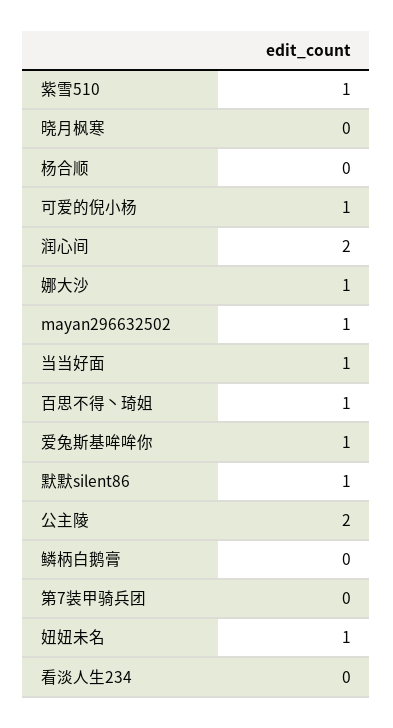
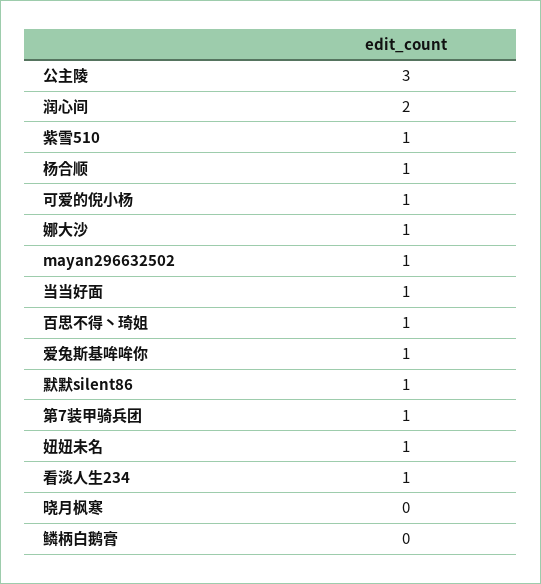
杨合顺: 0 -> 1
公主陵: 2 -> 3
第7装甲骑兵团: 0 -> 1
看淡人生234: 0 -> 1

